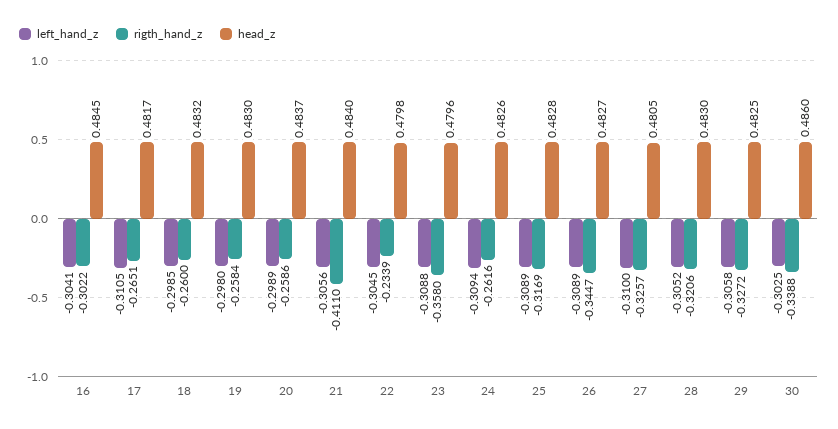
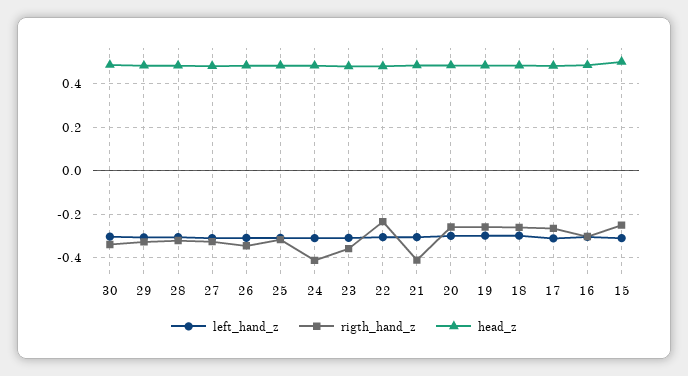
rigth_hand_z, 24: -0.2616 -> -0.4
left_hand_z, 15: none -> -0.3
rigth_hand_z, 15: none -> -0.25
head_z, 15: none -> 0.5

